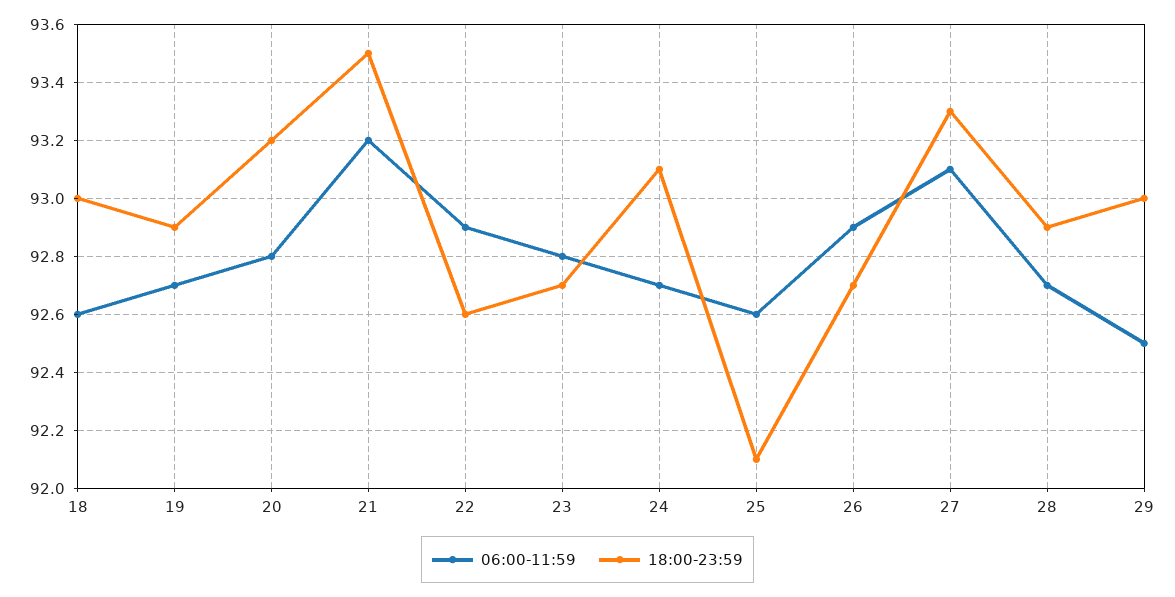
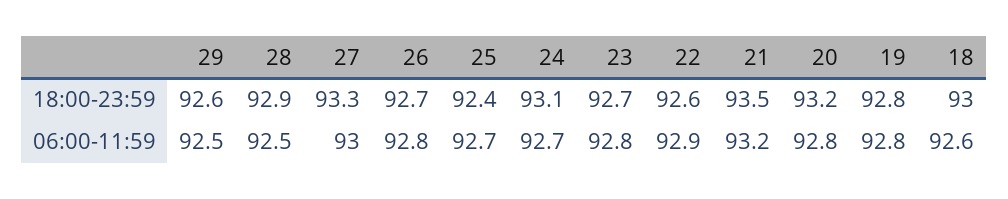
06:00-11:59, 19: 92.7 -> 92.8
18:00-23:59, 19: 92.9 -> 92.8
06:00-11:59, 25: 92.6 -> 92.7
18:00-23:59, 25: 92.1 -> 92.4
06:00-11:59, 26: 92.9 -> 92.8
06:00-11:59, 27: 93.1 -> 93
06:00-11:59, 28: 92.7 -> 92.5
18:00-23:59, 29: 93 -> 92.6

